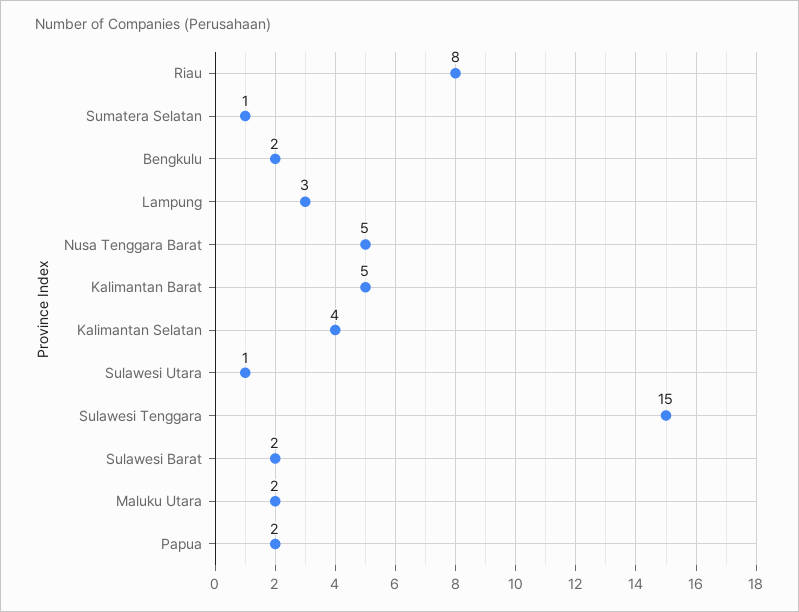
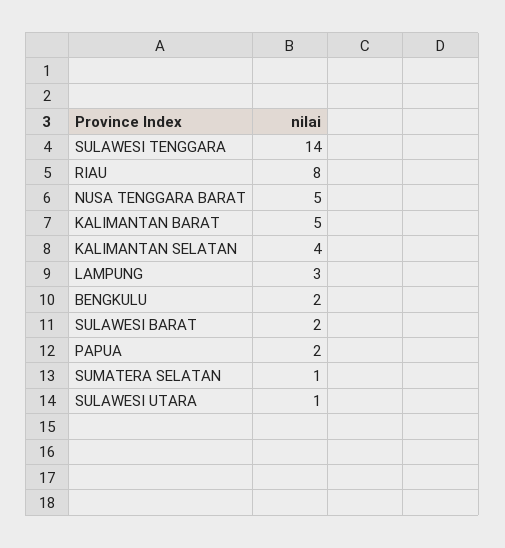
Sulawesi Tenggara: 15 -> 14
Maluku Utara: 2 -> none

